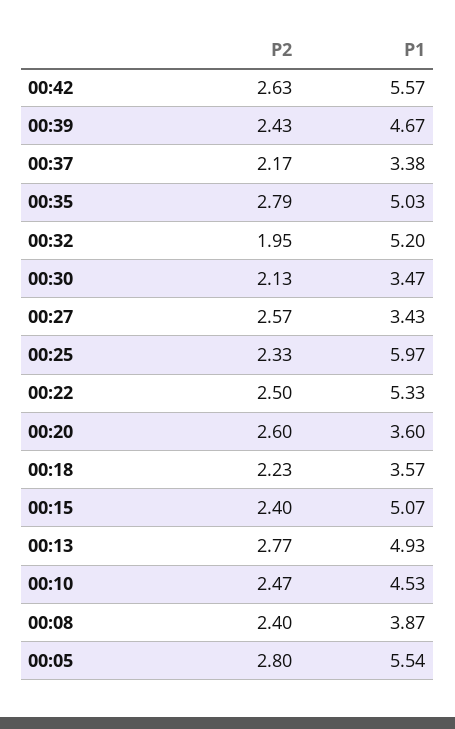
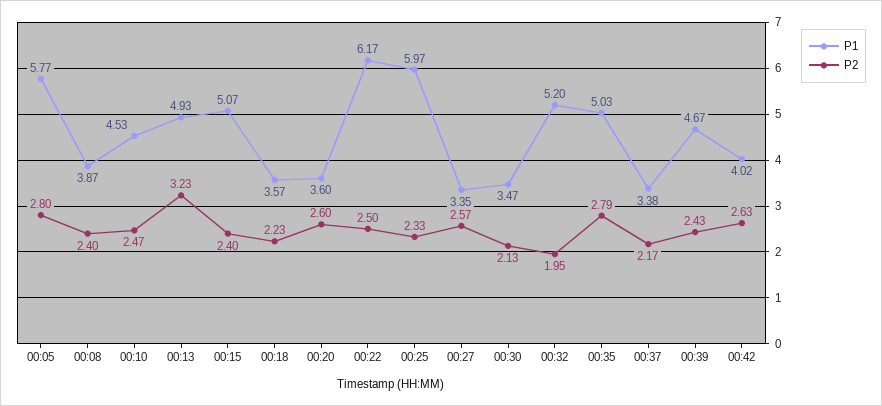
P1, 00:42: 5.57 -> 4.02
P1, 00:27: 3.43 -> 3.35
P1, 00:22: 5.33 -> 6.17
P2, 00:13: 2.77 -> 3.23
P1, 00:05: 5.54 -> 5.77

